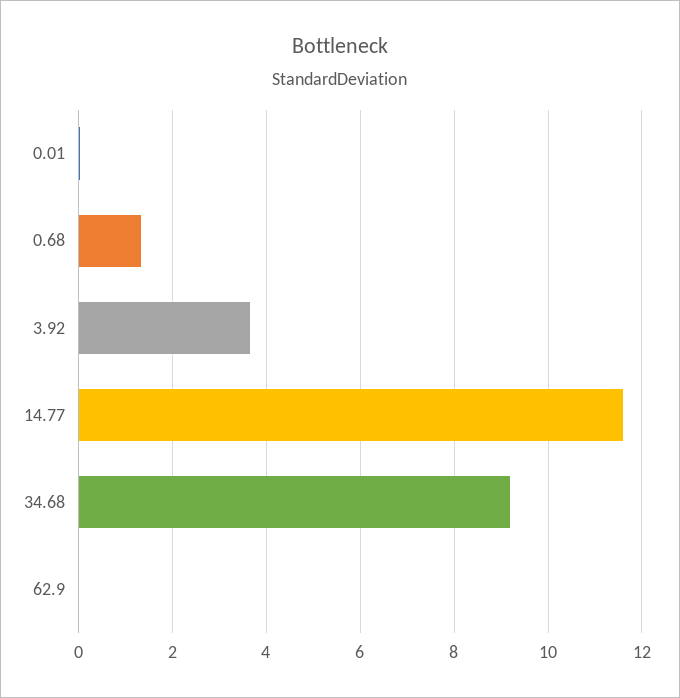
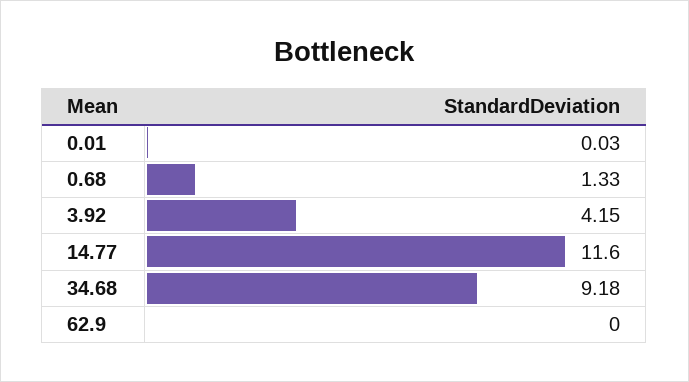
3.92: 3.6 -> 4.15

